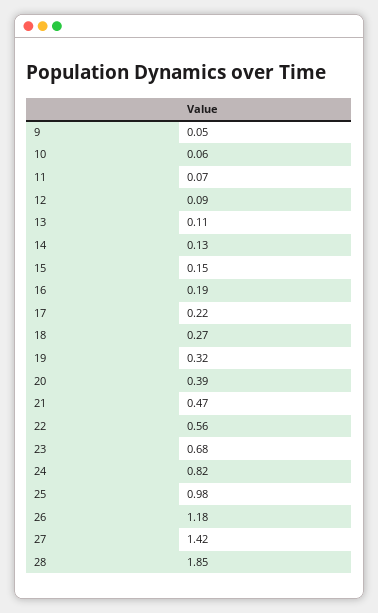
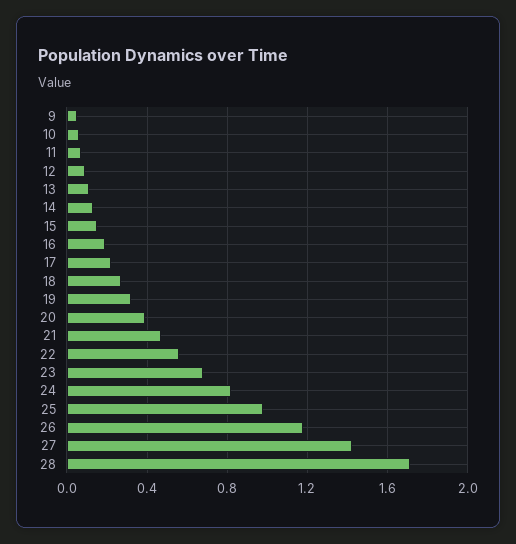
28: 1.85 -> 1.7

